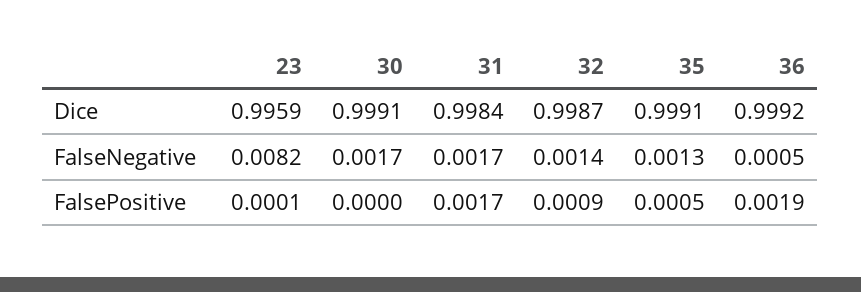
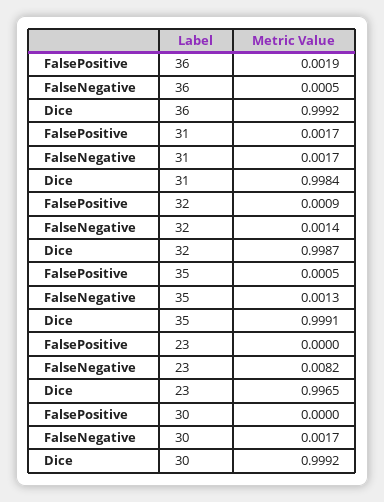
23, Dice: 0.9959 -> 0.9965
30, Dice: 0.9991 -> 0.9992
23, FalsePositive: 0.0001 -> 0

